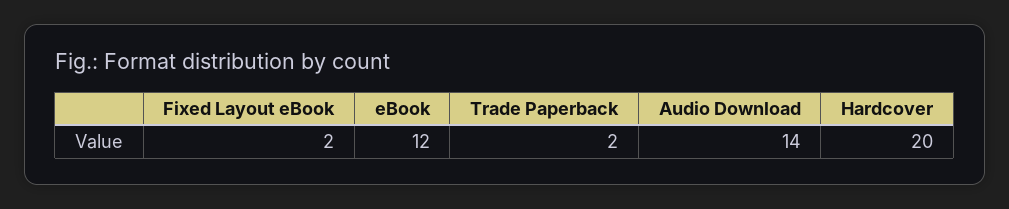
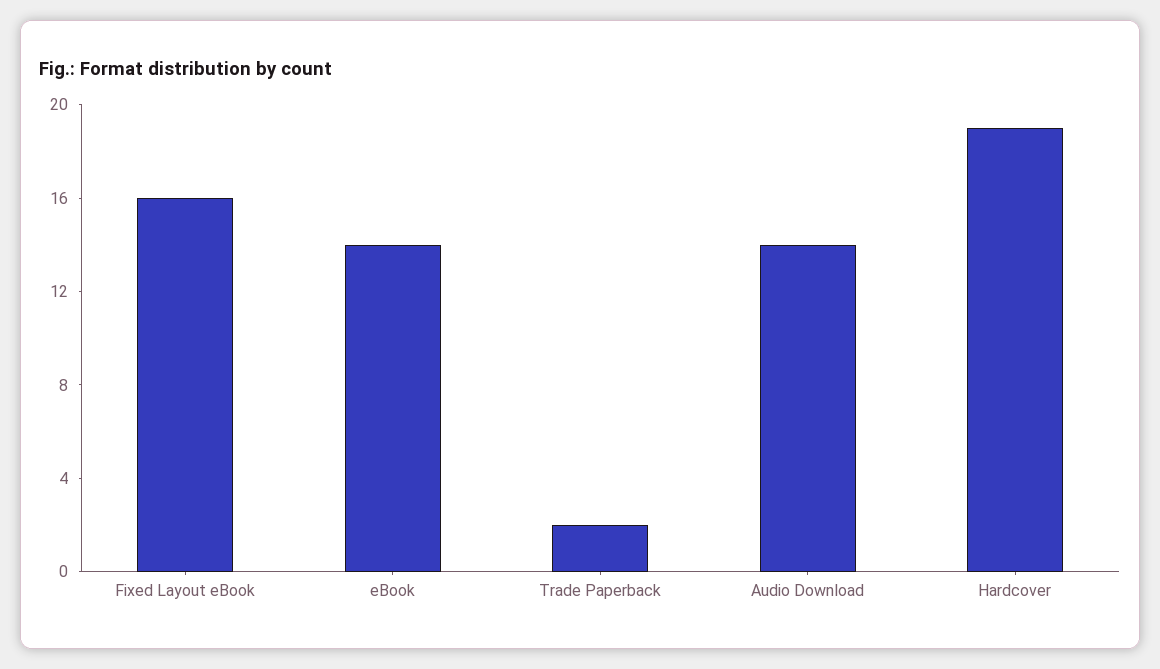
Fixed Layout eBook: 2 -> 16
eBook: 12 -> 14
Hardcover: 20 -> 19

